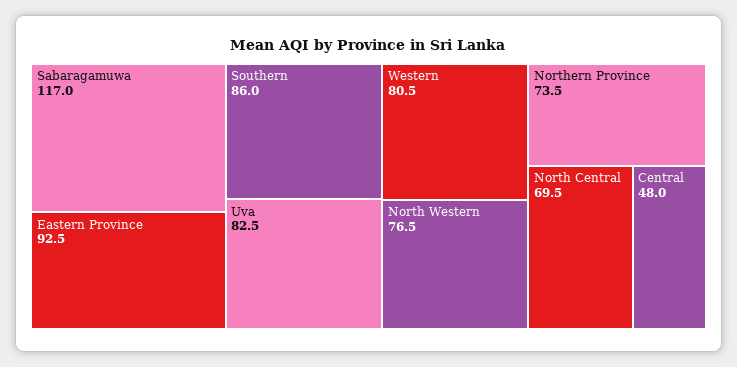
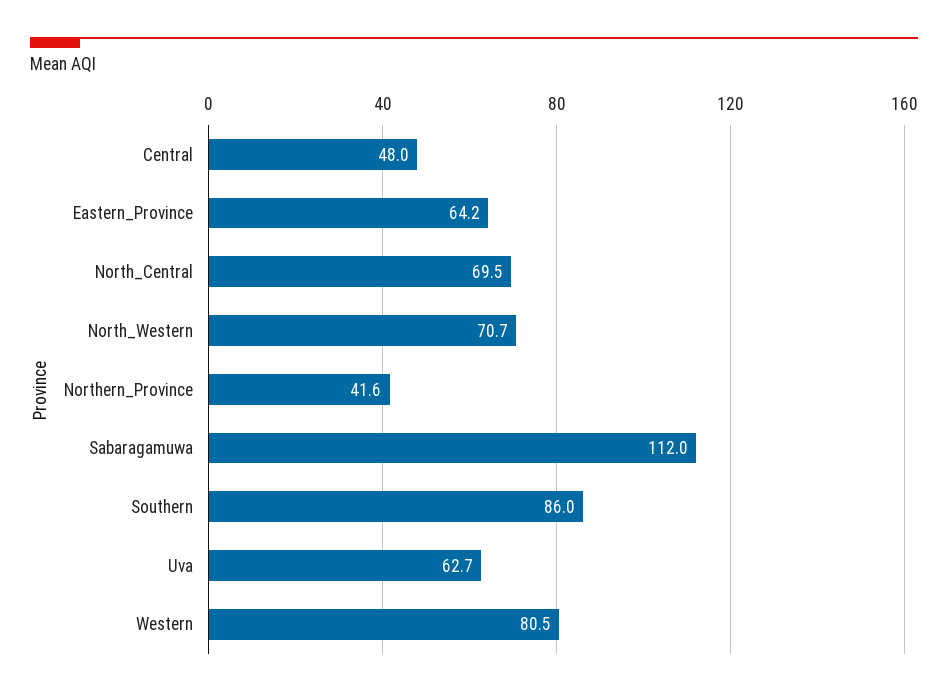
Sabaragamuwa: 117 -> 112
Eastern Province: 92.5 -> 64.2
Uva: 82.5 -> 62.7
North Western: 76.5 -> 70.7
Northern Province: 73.5 -> 41.6

